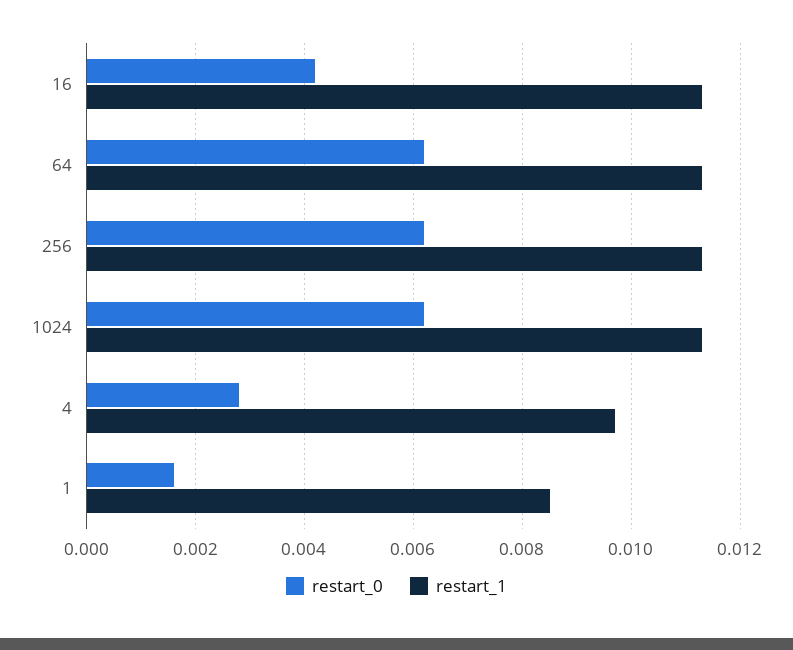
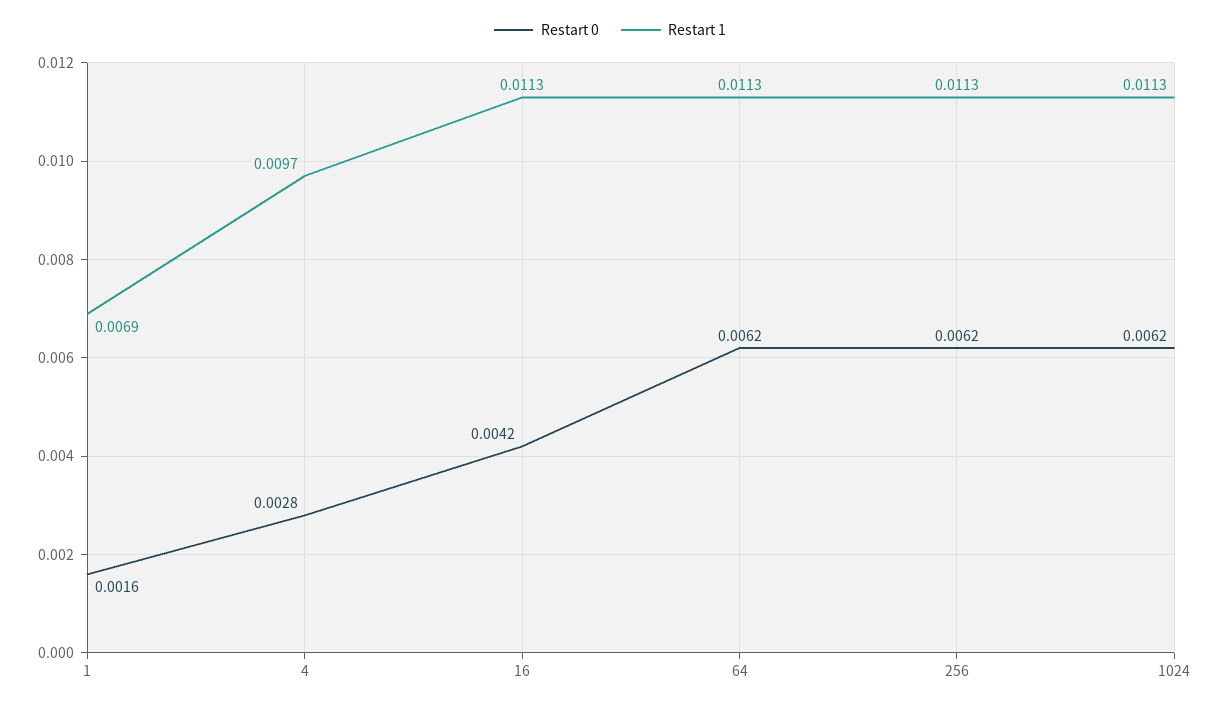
restart_1, 1: 0.0085 -> 0.0069

